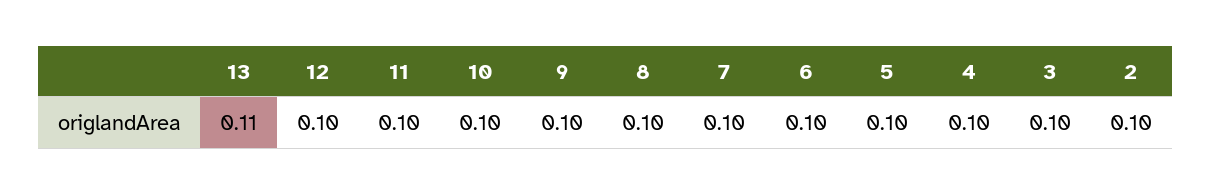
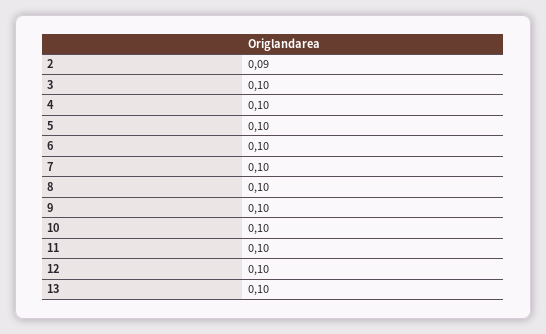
13: 0.11 -> 0.1
2: 0.1 -> 0.09

